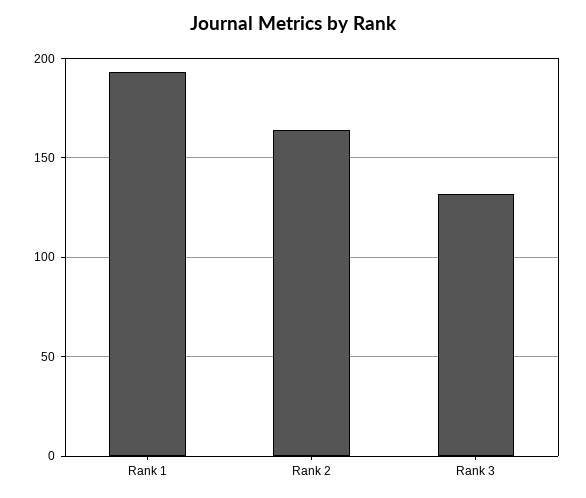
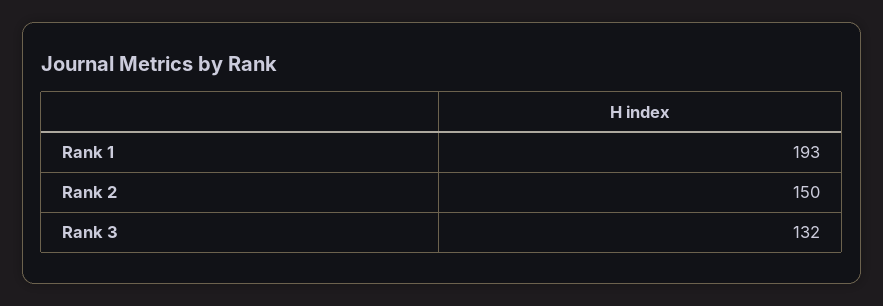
Rank 2: 165 -> 150

